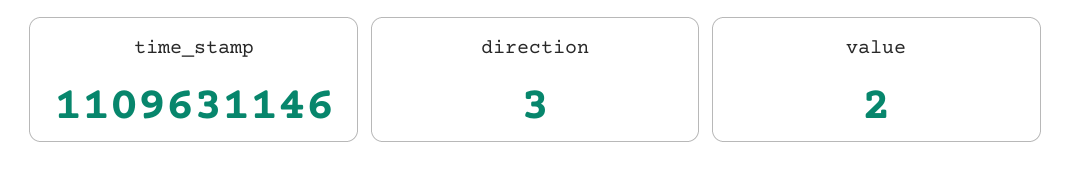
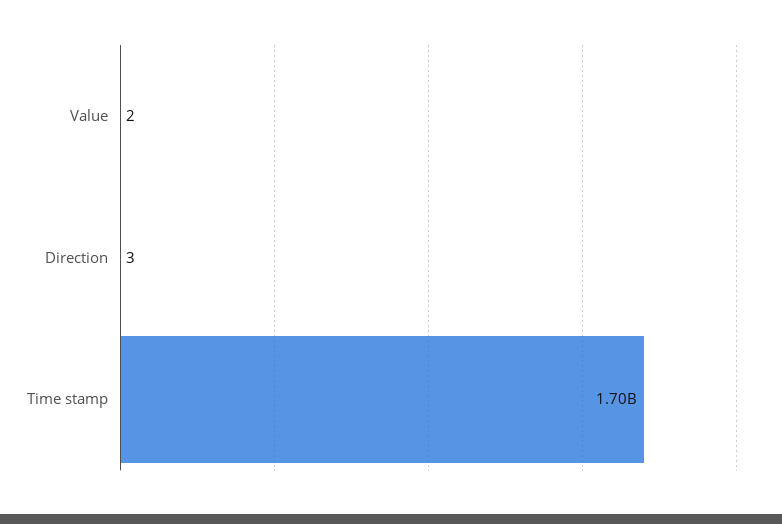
time_stamp: 1109631146 -> 1700000000

